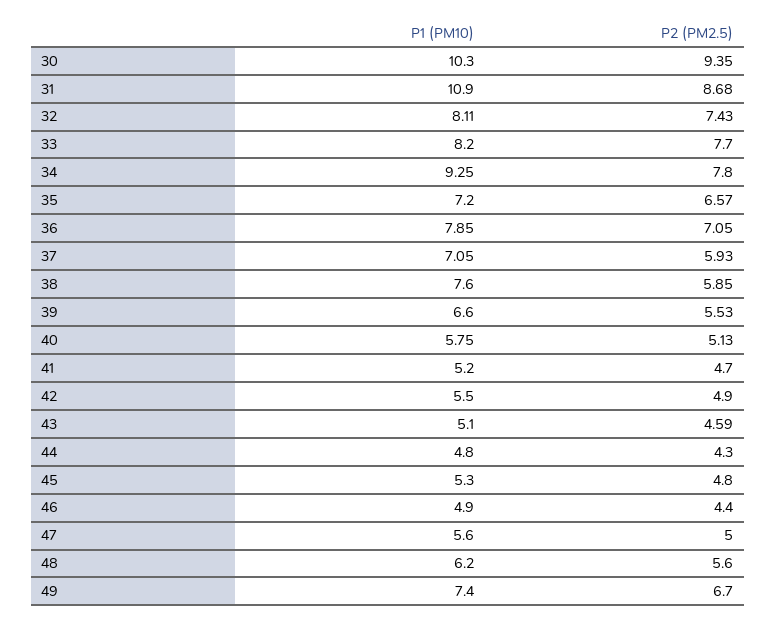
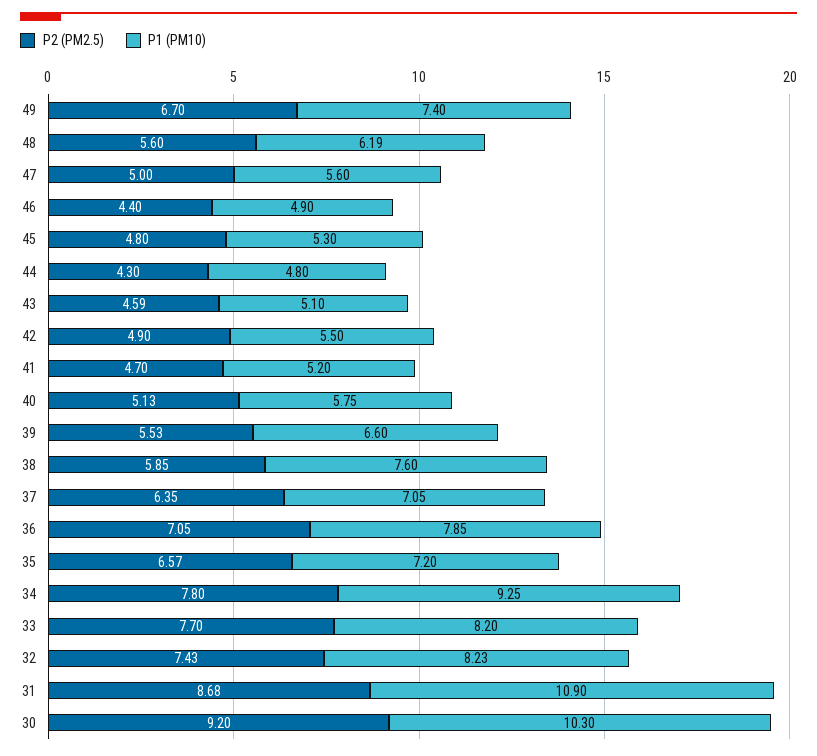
P2 (PM2.5), 30: 9.35 -> 9.2
P1 (PM10), 32: 8.11 -> 8.23
P2 (PM2.5), 37: 5.93 -> 6.35
P1 (PM10), 48: 6.2 -> 6.19

